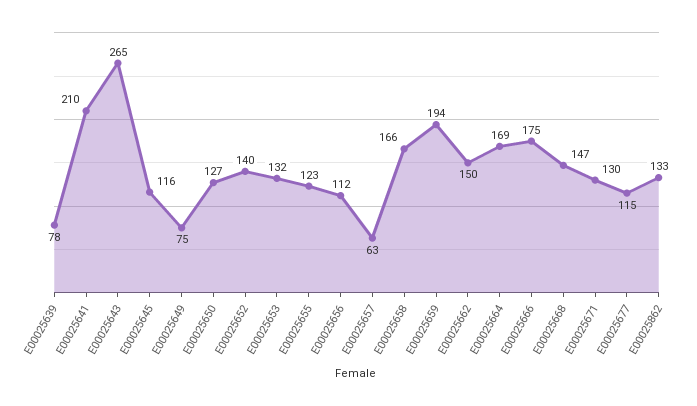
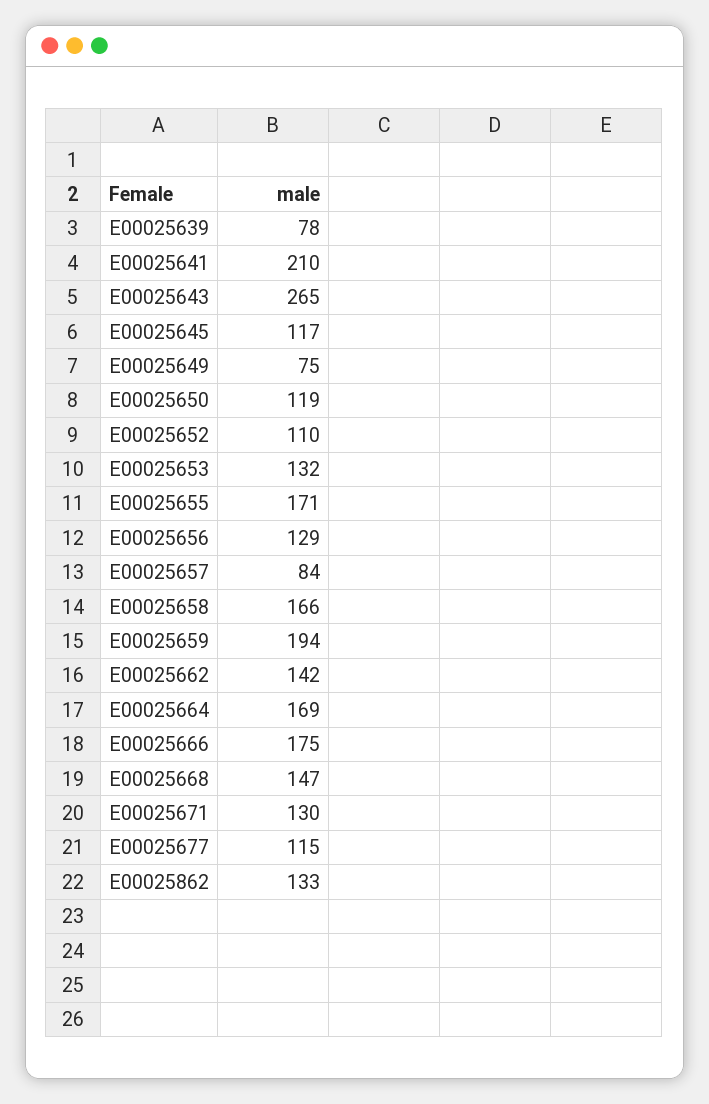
E00025645: 116 -> 117
E00025650: 127 -> 119
E00025652: 140 -> 110
E00025655: 123 -> 171
E00025656: 112 -> 129
E00025657: 63 -> 84
E00025662: 150 -> 142

